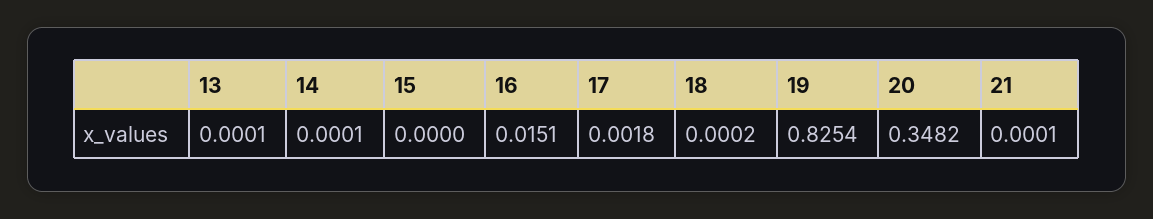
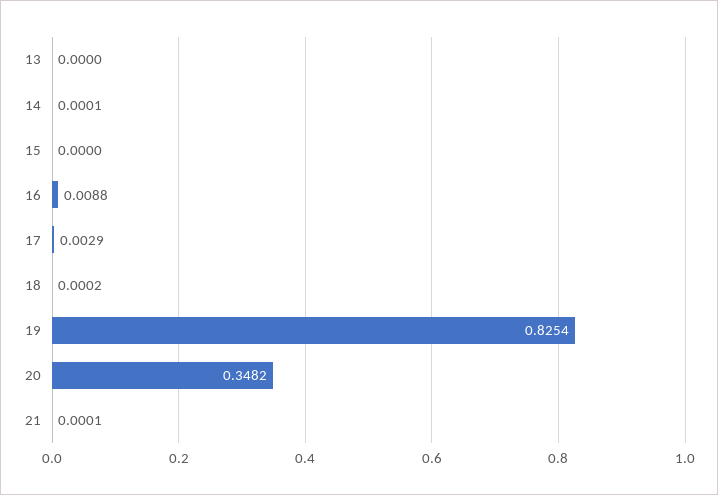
13: 0.0001 -> 0
16: 0.0151 -> 0.0088
17: 0.0018 -> 0.0029

